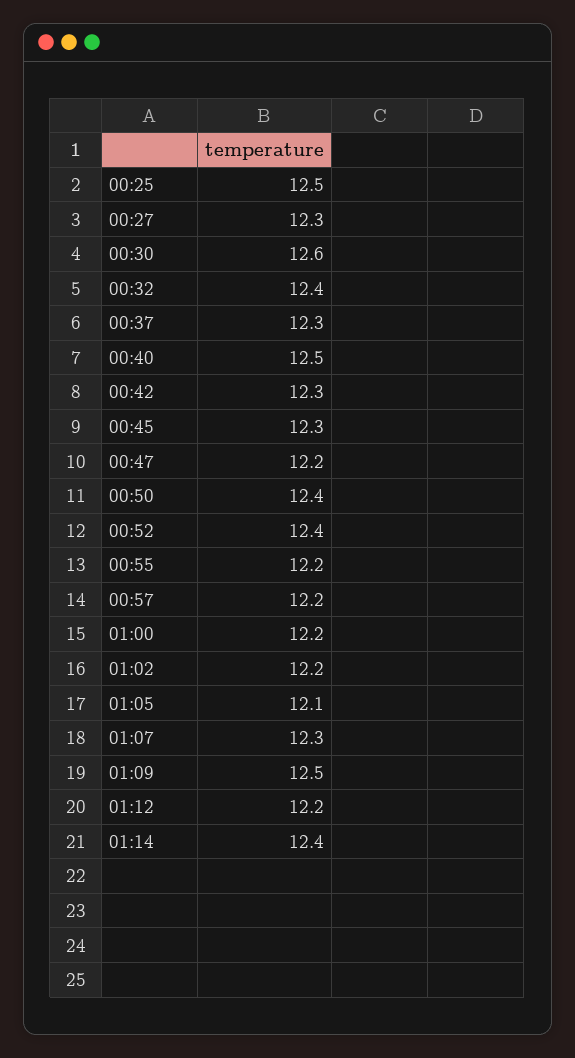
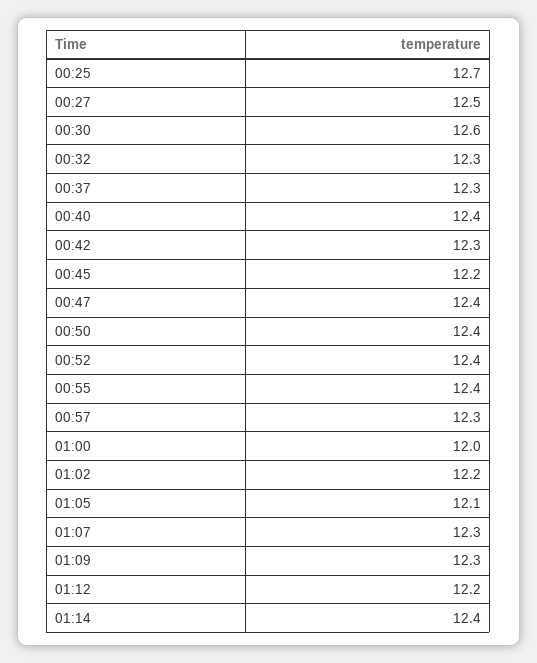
00:25: 12.5 -> 12.7
00:27: 12.3 -> 12.5
00:32: 12.4 -> 12.3
00:40: 12.5 -> 12.4
00:45: 12.3 -> 12.2
00:47: 12.2 -> 12.4
00:55: 12.2 -> 12.4
00:57: 12.2 -> 12.3
01:00: 12.2 -> 12
01:09: 12.5 -> 12.3

